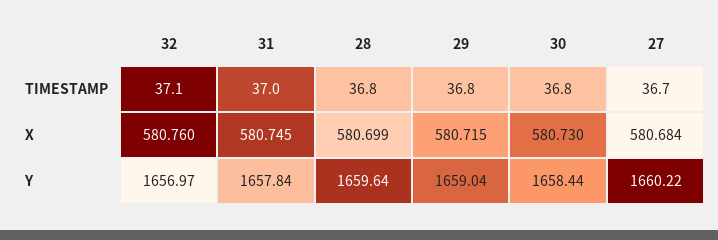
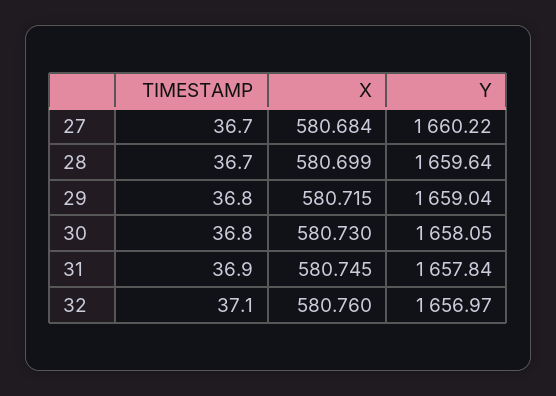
31, TIMESTAMP: 37 -> 36.9
28, TIMESTAMP: 36.8 -> 36.7
30, Y: 1658.44 -> 1658.05

